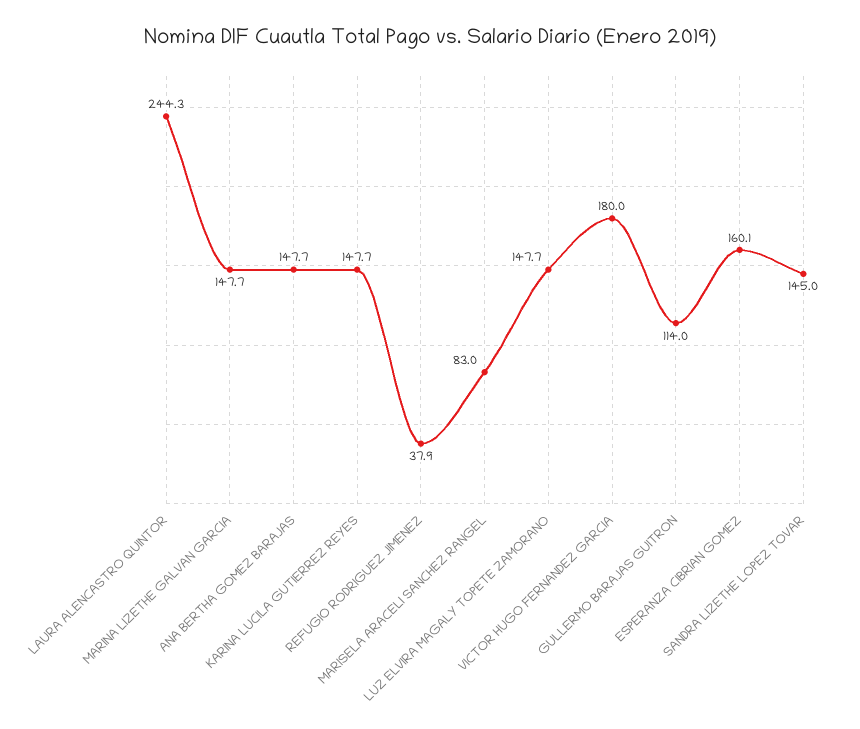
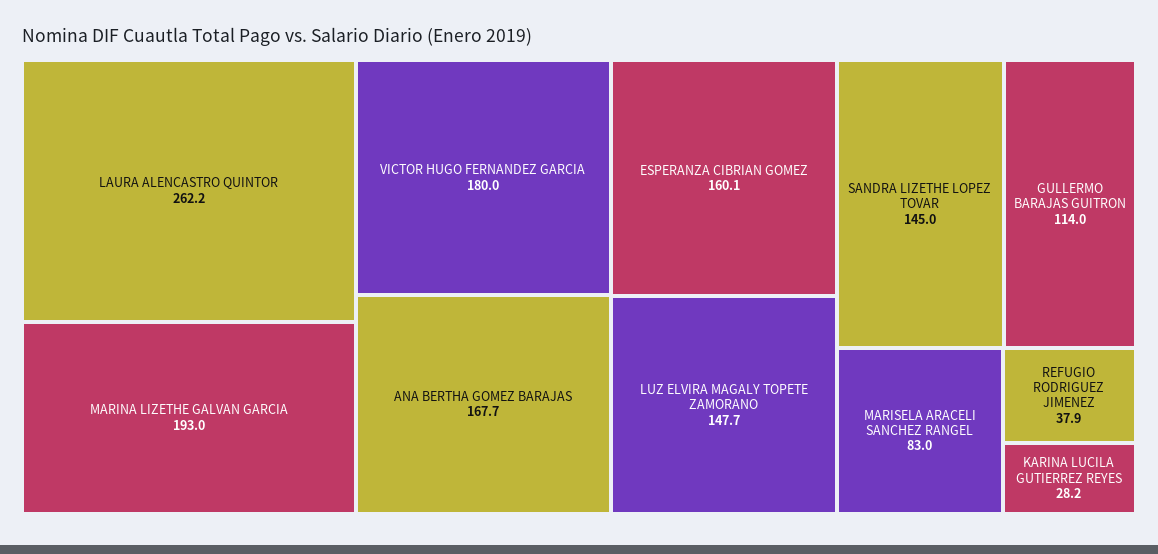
LAURA ALENCASTRO QUINTOR: 244.3 -> 262.2
MARINA LIZETHE GALVAN GARCIA: 147.7 -> 193
ANA BERTHA GOMEZ BARAJAS: 147.7 -> 167.7
KARINA LUCILA GUTIERREZ REYES: 147.7 -> 28.2

